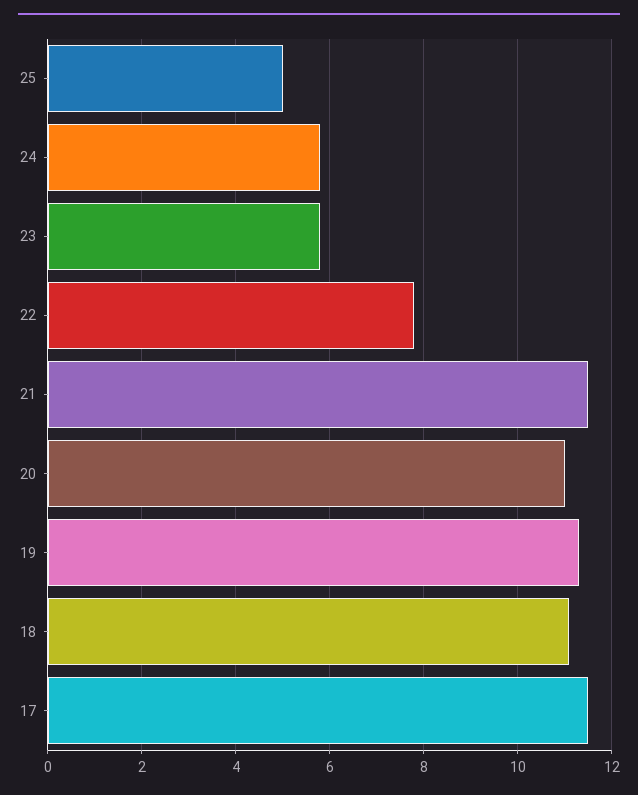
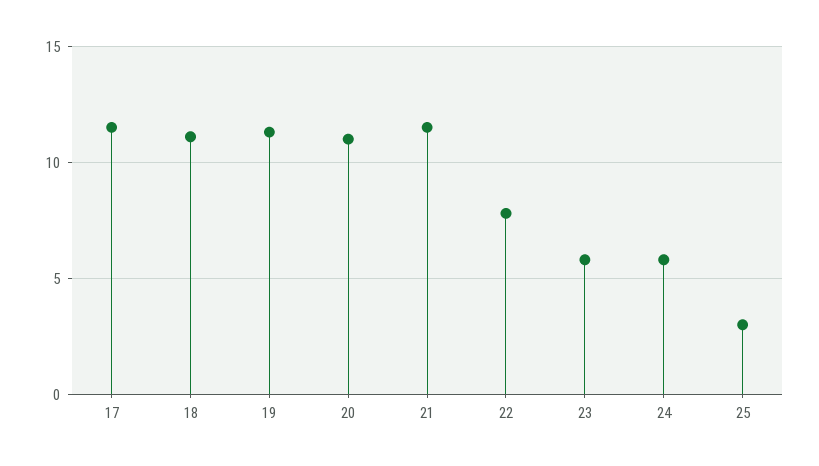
25: 5 -> 3

